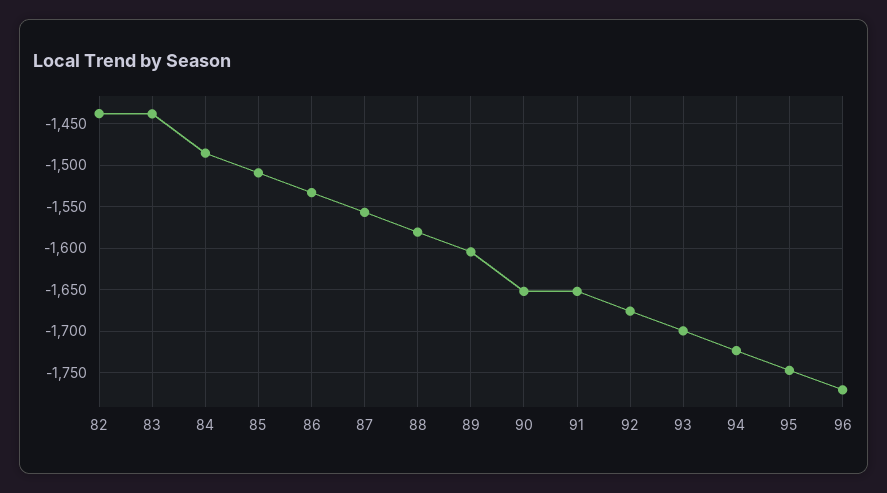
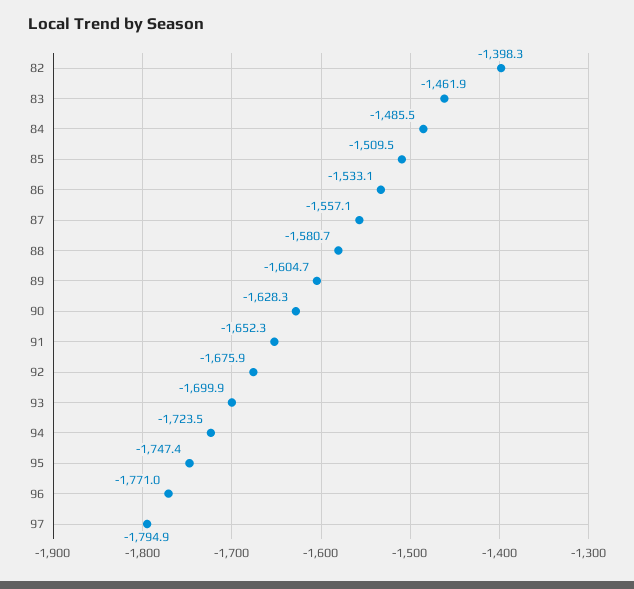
82: -1440 -> -1398.3
83: -1440 -> -1461.9
90: -1650 -> -1628.3
97: none -> -1794.9

